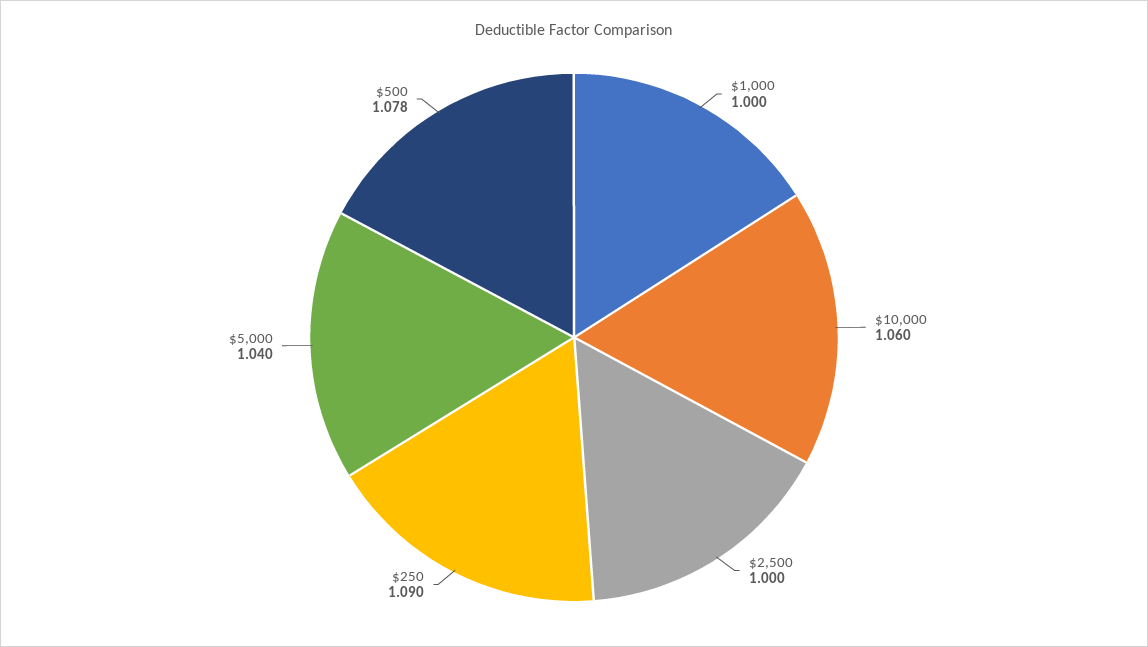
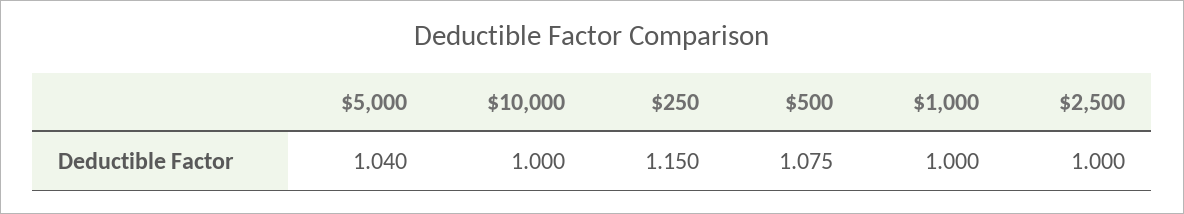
$10,000: 1.06 -> 1
$250: 1.09 -> 1.15
$500: 1.078 -> 1.075

